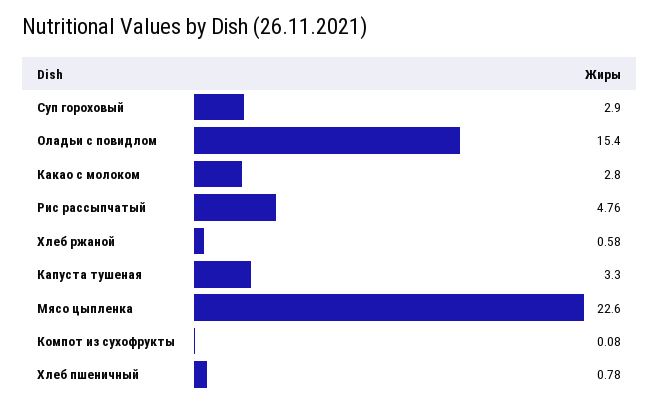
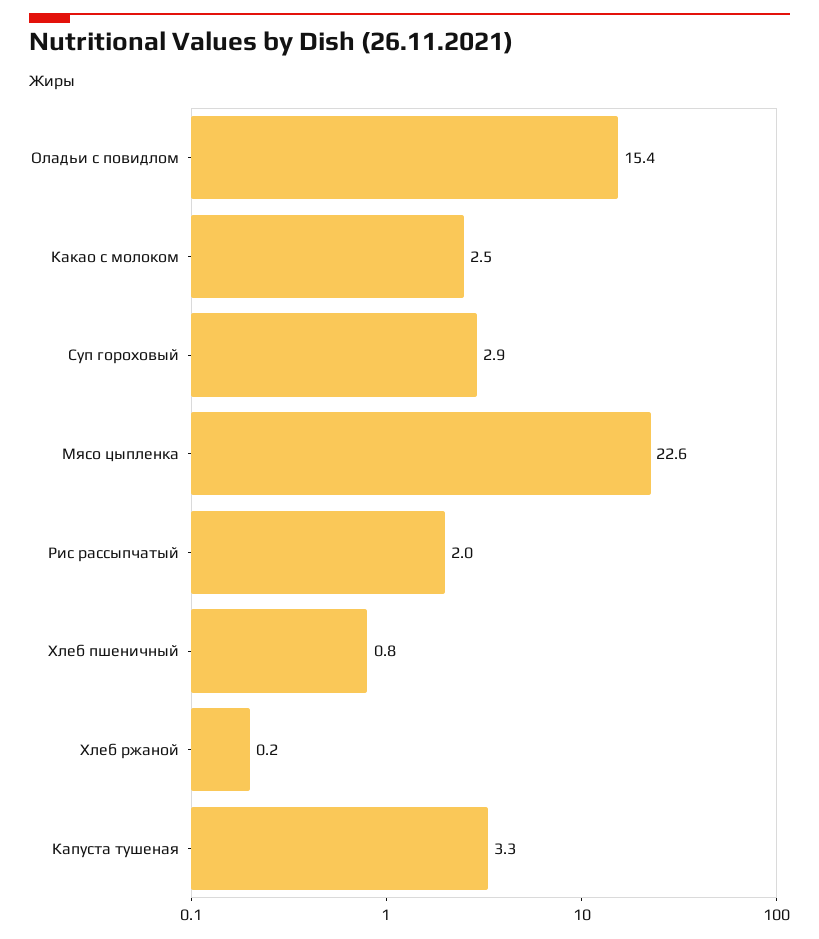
Какао с молоком: 2.8 -> 2.5
Рис рассыпчатый: 4.76 -> 2
Хлеб ржаной: 0.58 -> 0.2
Компот из сухофрукты: 0.08 -> none

